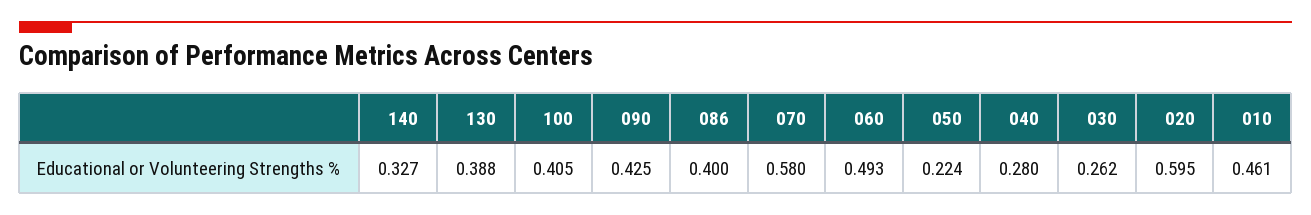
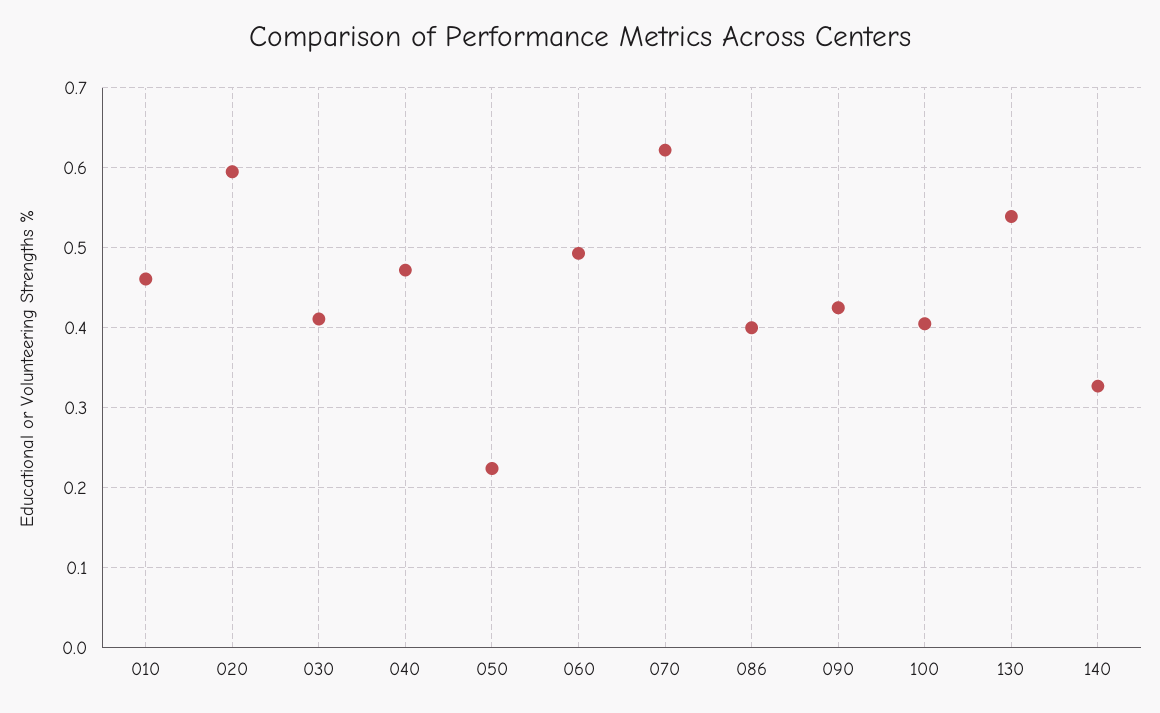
130: 0.388 -> 0.54
070: 0.58 -> 0.62
040: 0.28 -> 0.47
030: 0.262 -> 0.41

